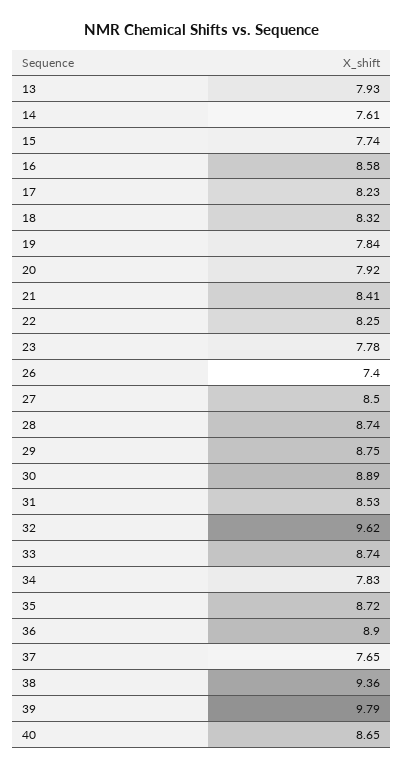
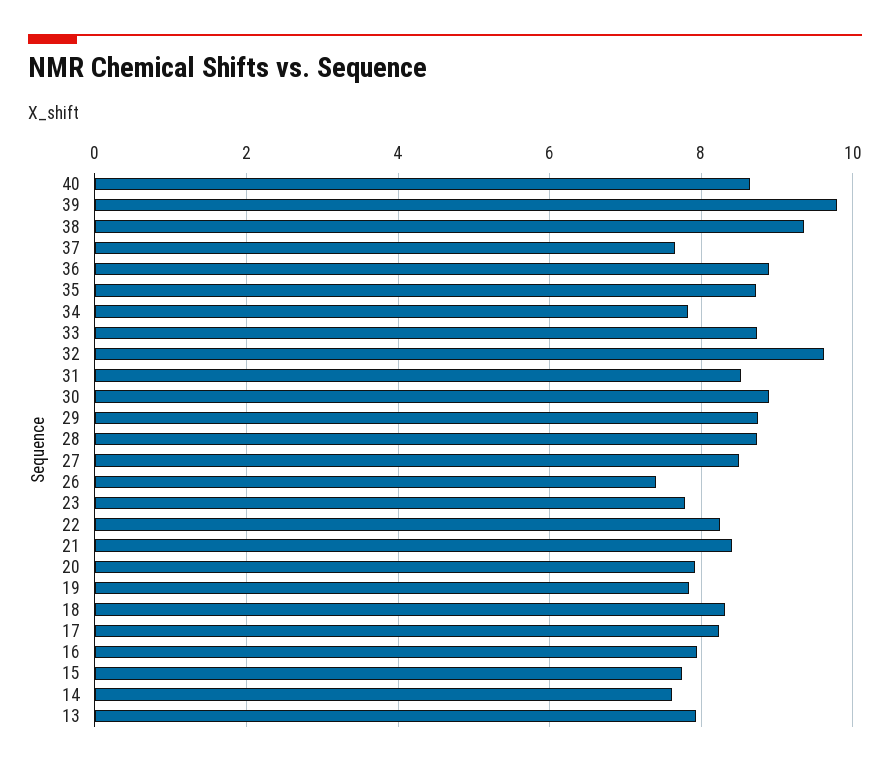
16: 8.58 -> 8

